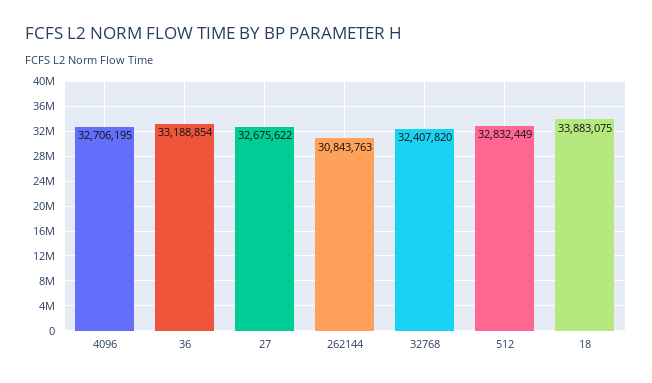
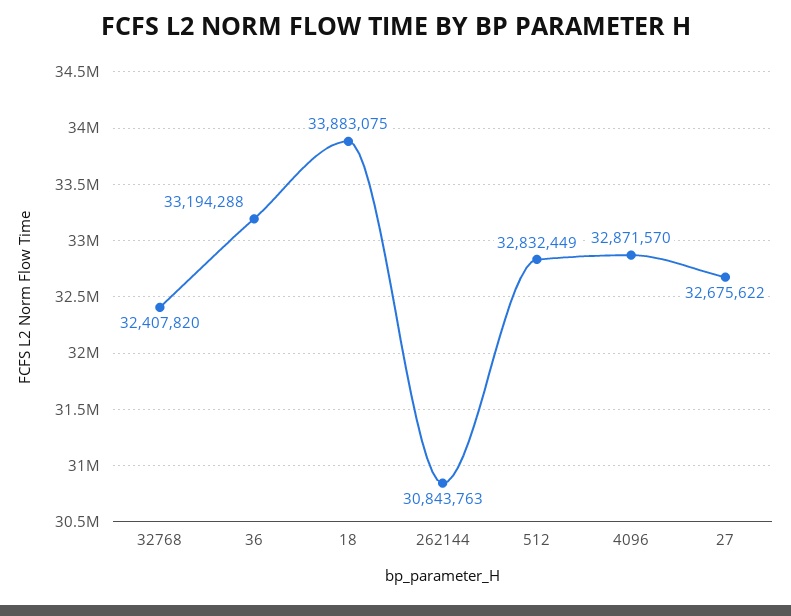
4096: 32706195 -> 32871570
36: 33188854 -> 33194288

